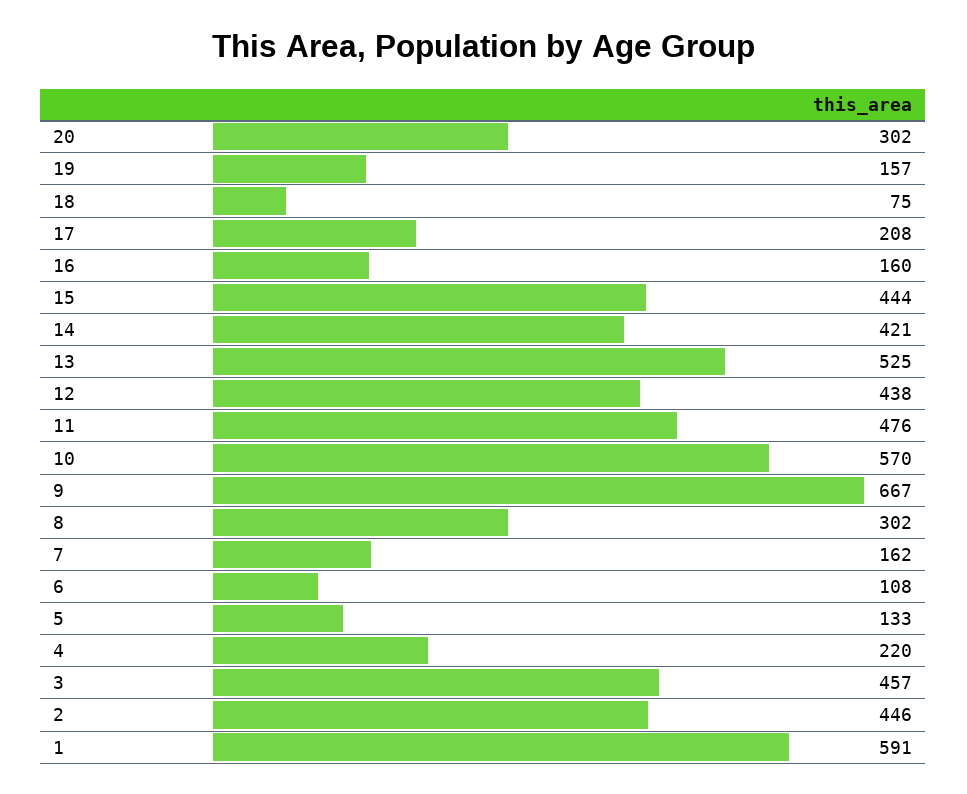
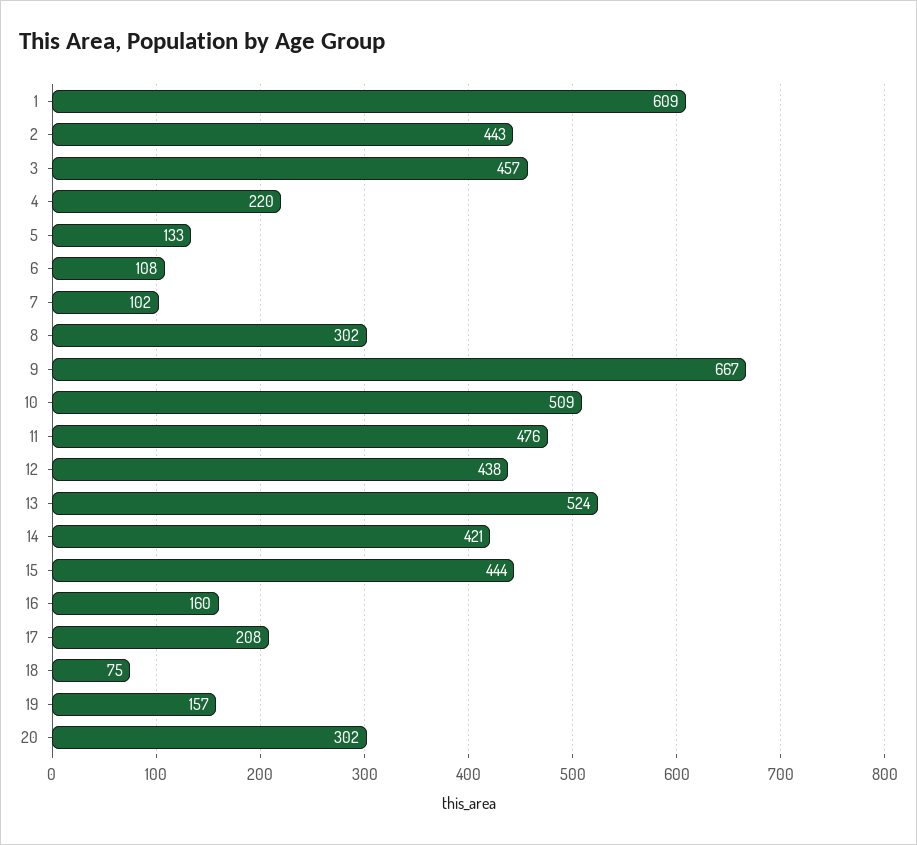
13: 525 -> 524
10: 570 -> 509
7: 162 -> 102
2: 446 -> 443
1: 591 -> 609

